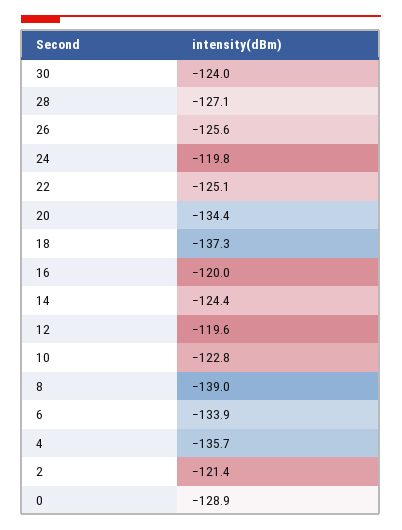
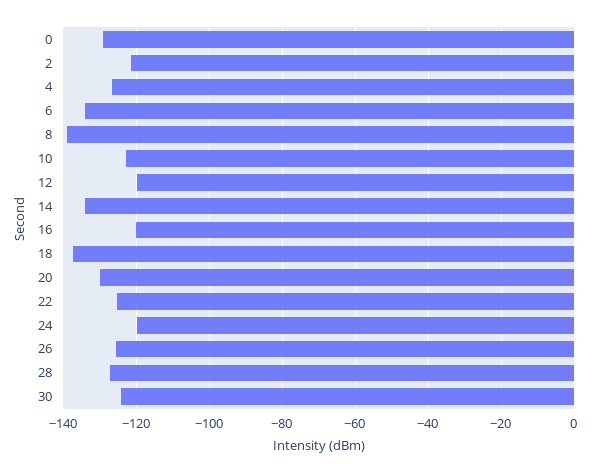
20: -134.4 -> -130
14: -124.4 -> -134
4: -135.7 -> -126

